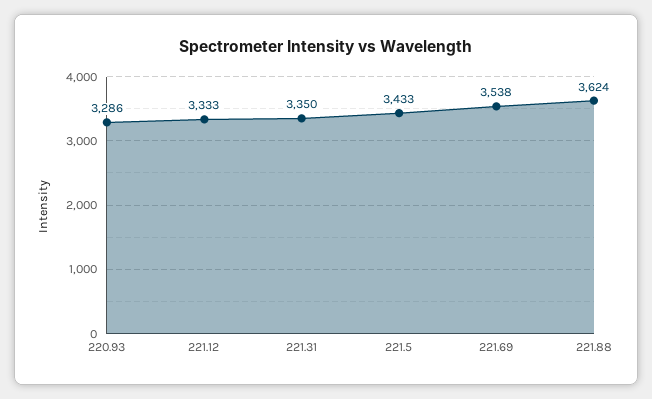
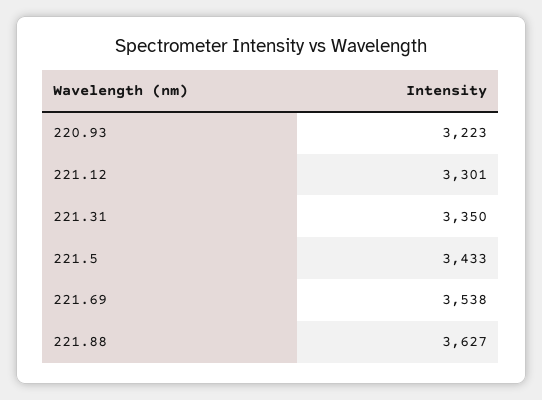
220.93: 3286 -> 3223
221.12: 3333 -> 3301
221.88: 3624 -> 3627

